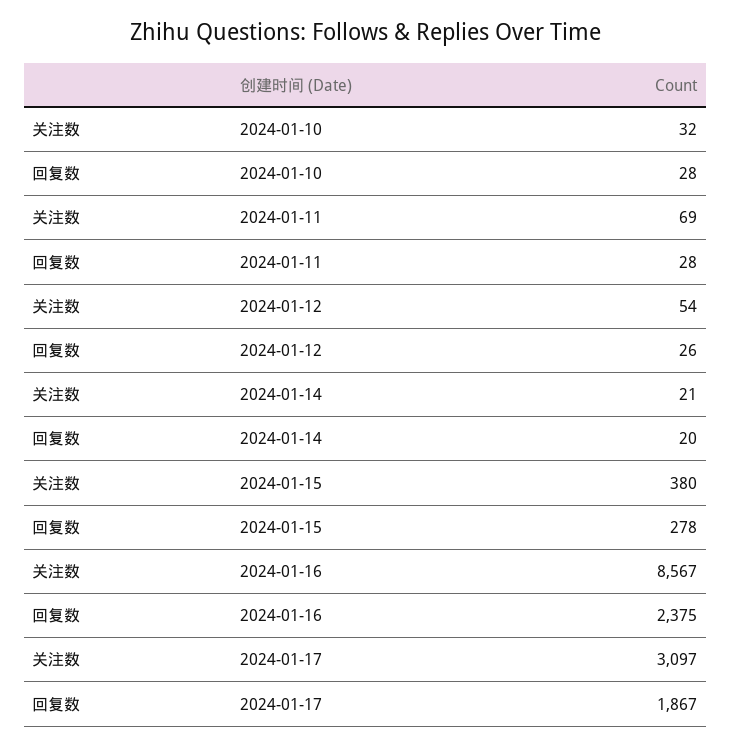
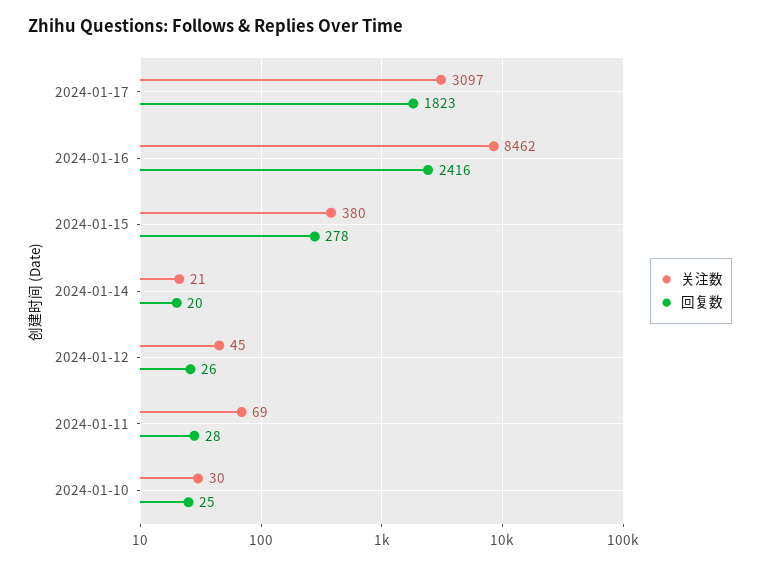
关注数, 2024-01-10: 32 -> 30
回复数, 2024-01-10: 28 -> 25
关注数, 2024-01-12: 54 -> 45
关注数, 2024-01-16: 8567 -> 8462
回复数, 2024-01-16: 2375 -> 2416
回复数, 2024-01-17: 1867 -> 1823

